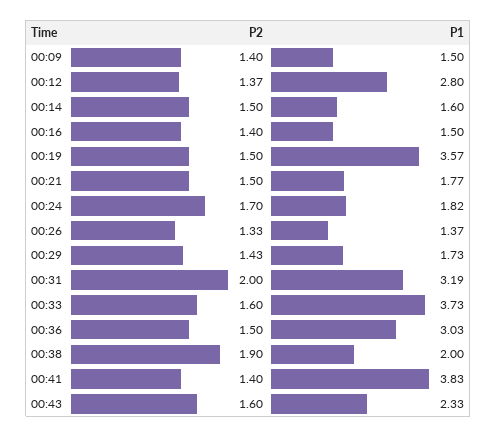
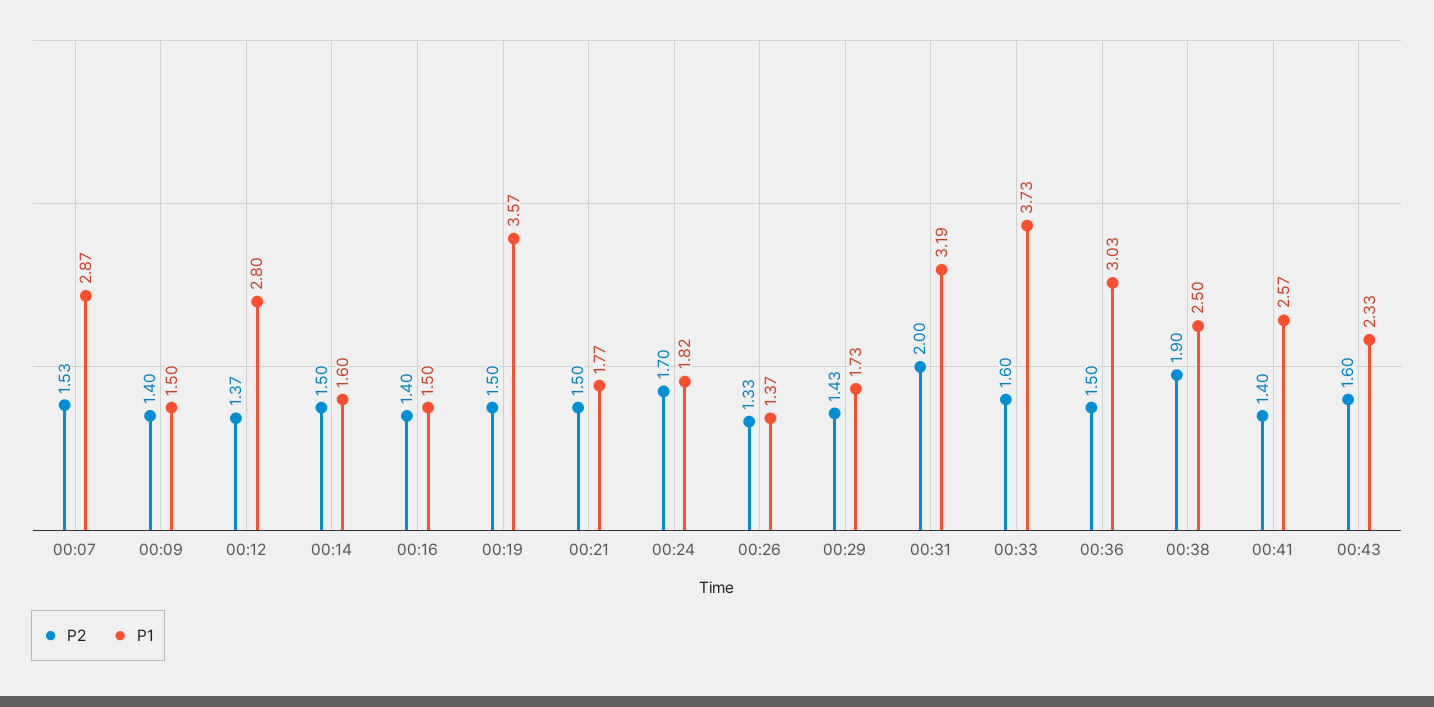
P1, 00:38: 2 -> 2.5
P1, 00:41: 3.83 -> 2.57
P2, 00:07: none -> 1.53
P1, 00:07: none -> 2.87

